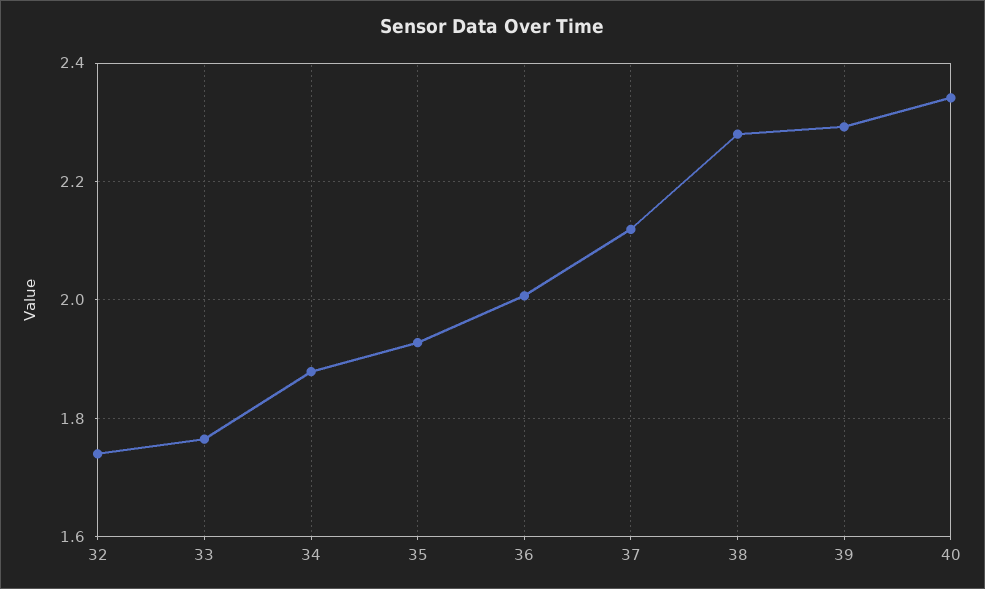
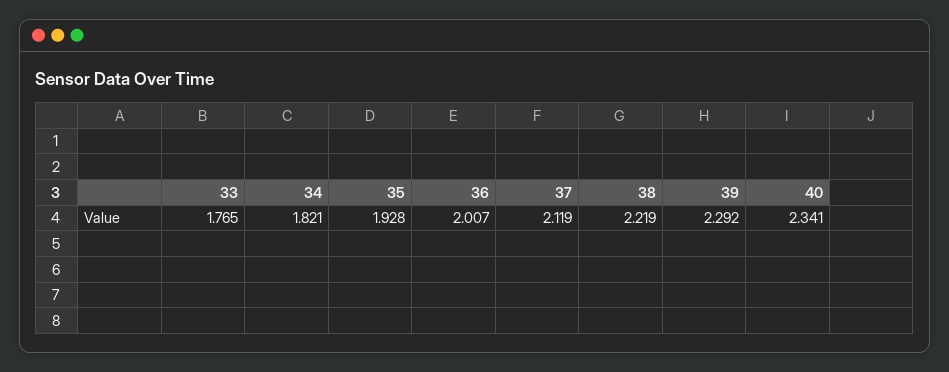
32: 1.74 -> none
34: 1.88 -> 1.821
38: 2.28 -> 2.219

